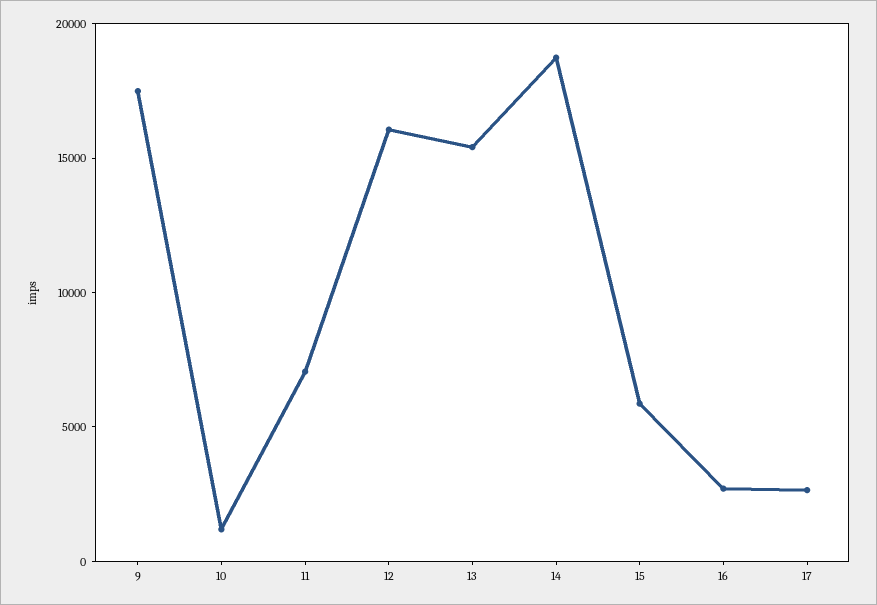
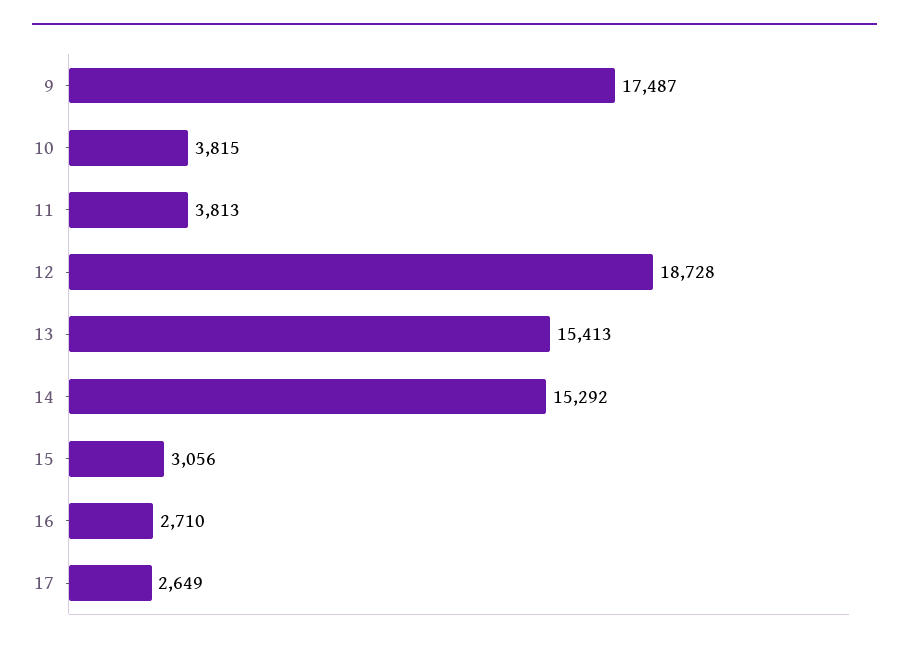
10: 1000 -> 3815
11: 7000 -> 3813
12: 16000 -> 18728
14: 19000 -> 15292
15: 6000 -> 3056

